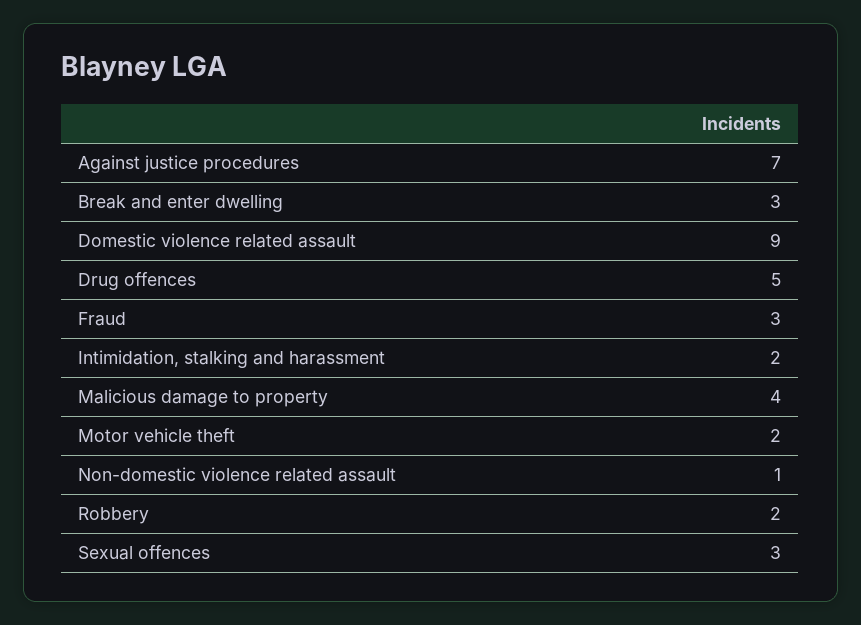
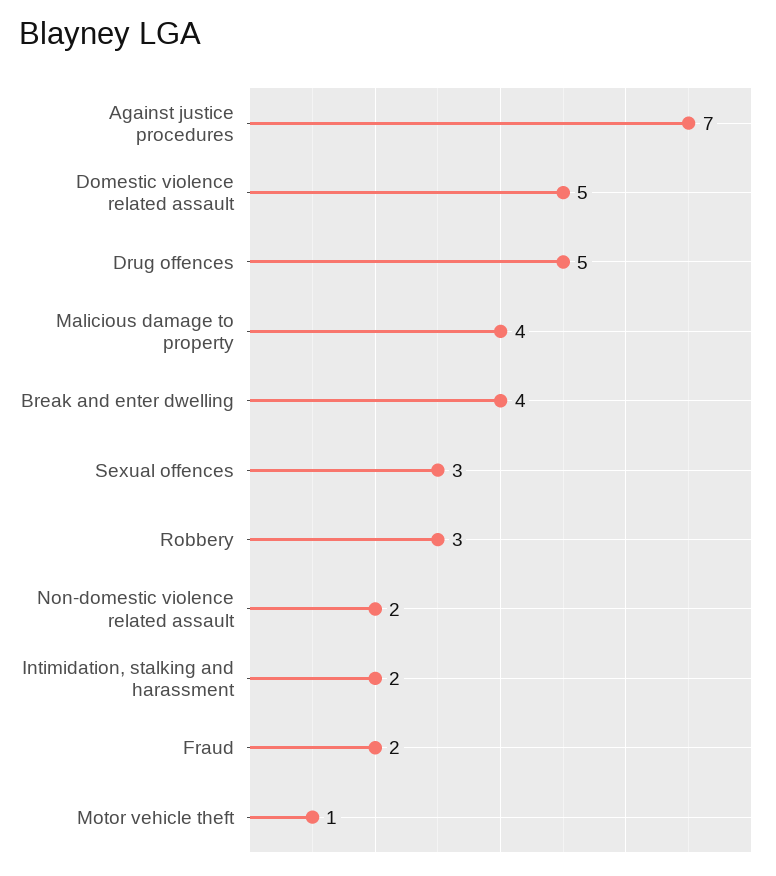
Break and enter dwelling: 3 -> 4
Domestic violence related assault: 9 -> 5
Fraud: 3 -> 2
Motor vehicle theft: 2 -> 1
Non-domestic violence related assault: 1 -> 2
Robbery: 2 -> 3

